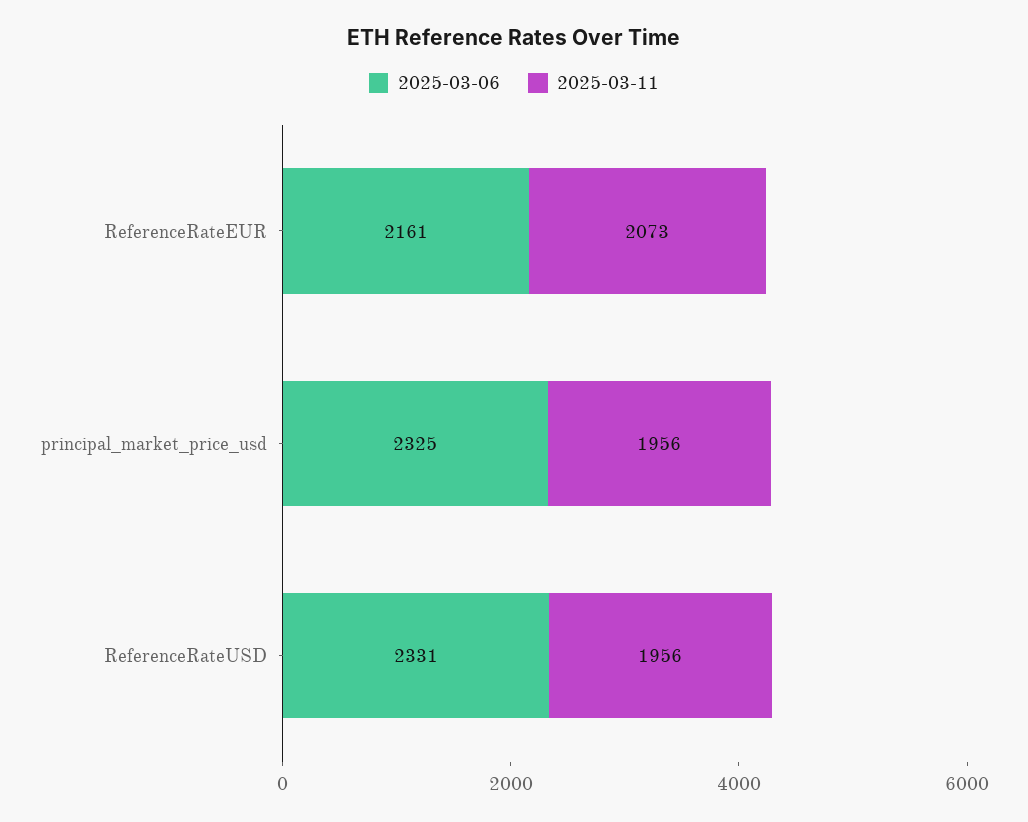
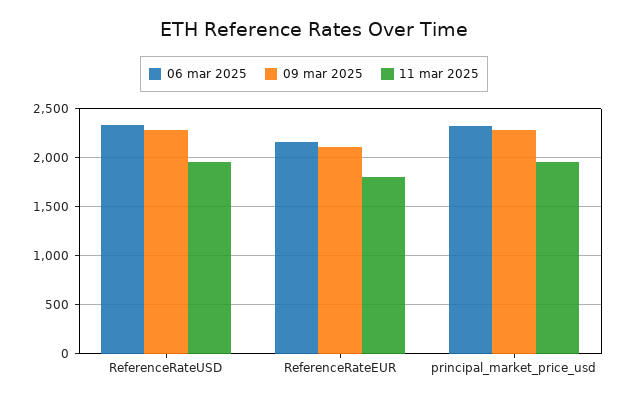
2025-03-11, ReferenceRateEUR: 2073 -> 1800
09 mar 2025, ReferenceRateUSD: none -> 2300
09 mar 2025, ReferenceRateEUR: none -> 2100
09 mar 2025, principal_market_price_usd: none -> 2300

